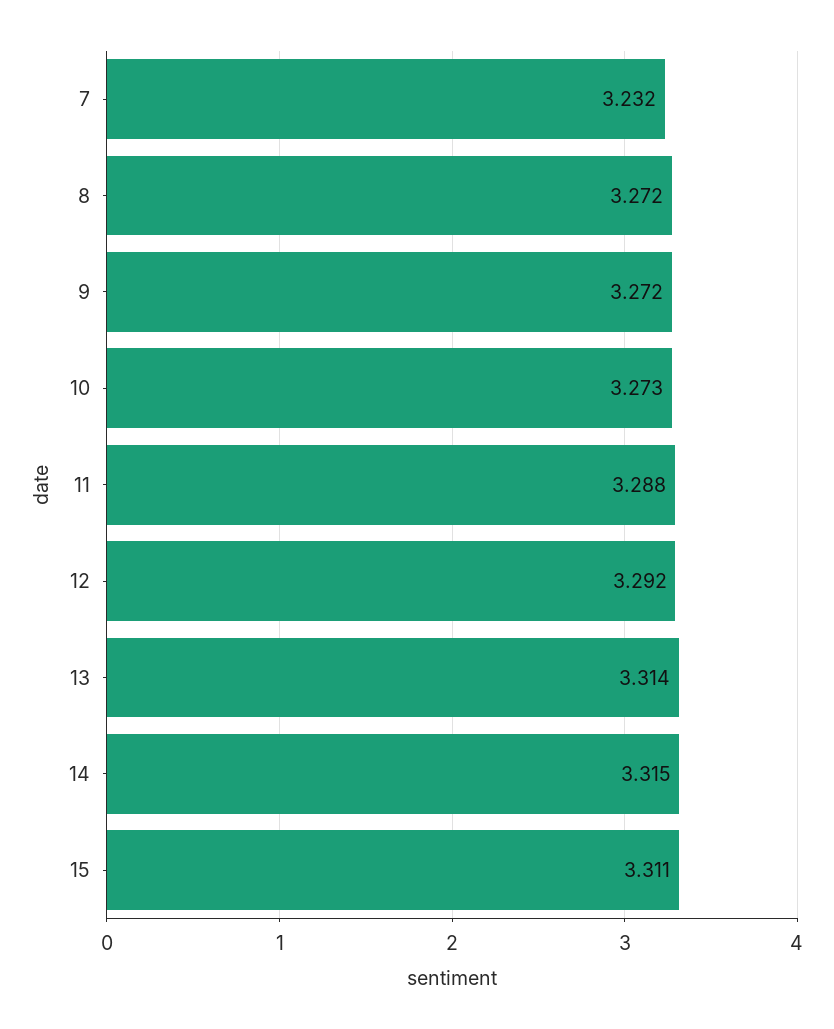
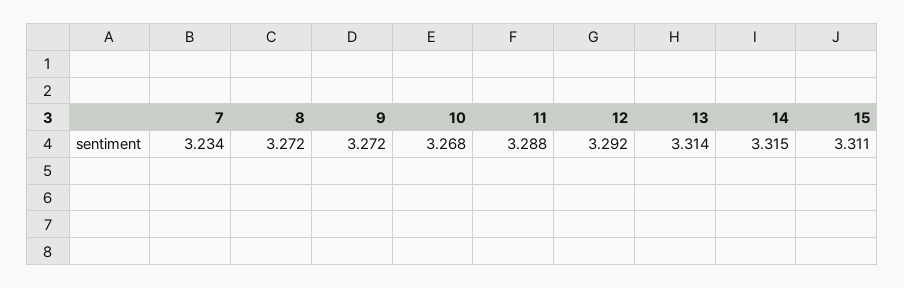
7: 3.232 -> 3.234
10: 3.273 -> 3.268

